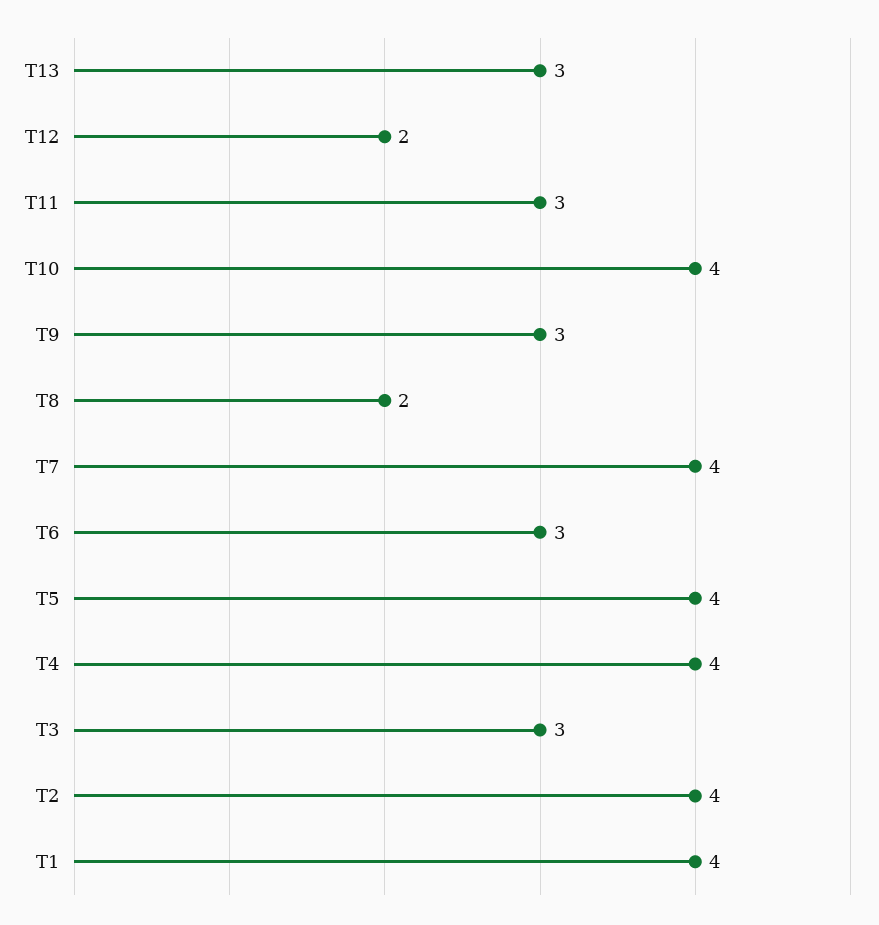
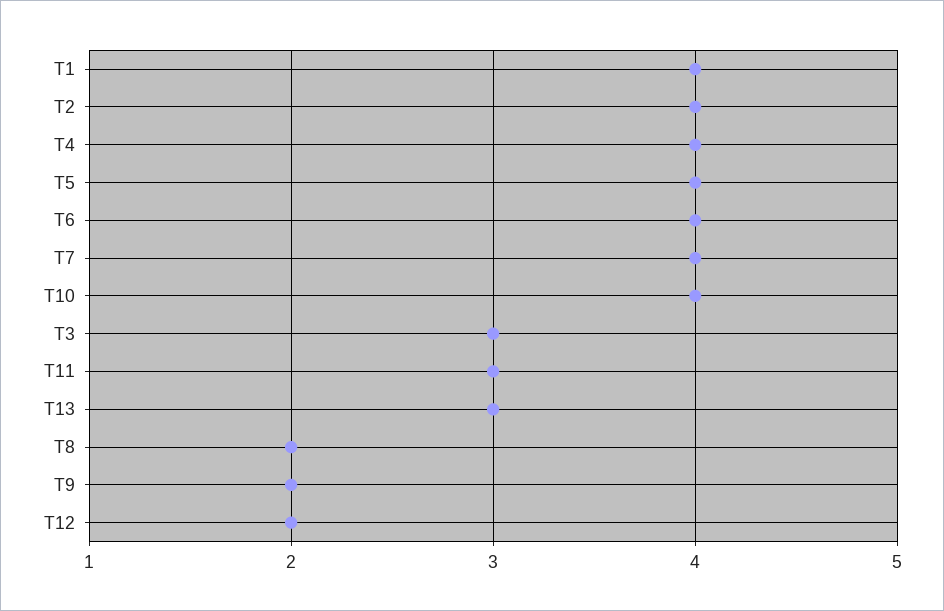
T9: 3 -> 2
T6: 3 -> 4

